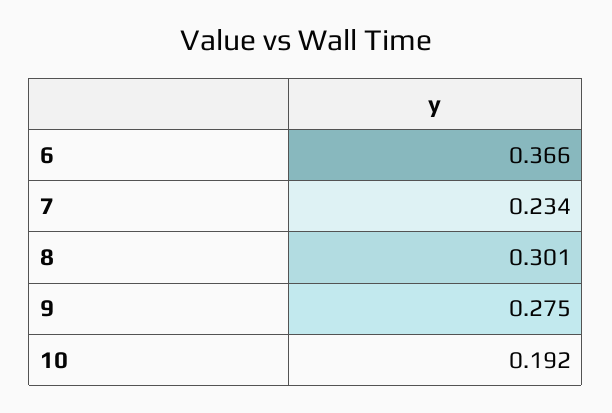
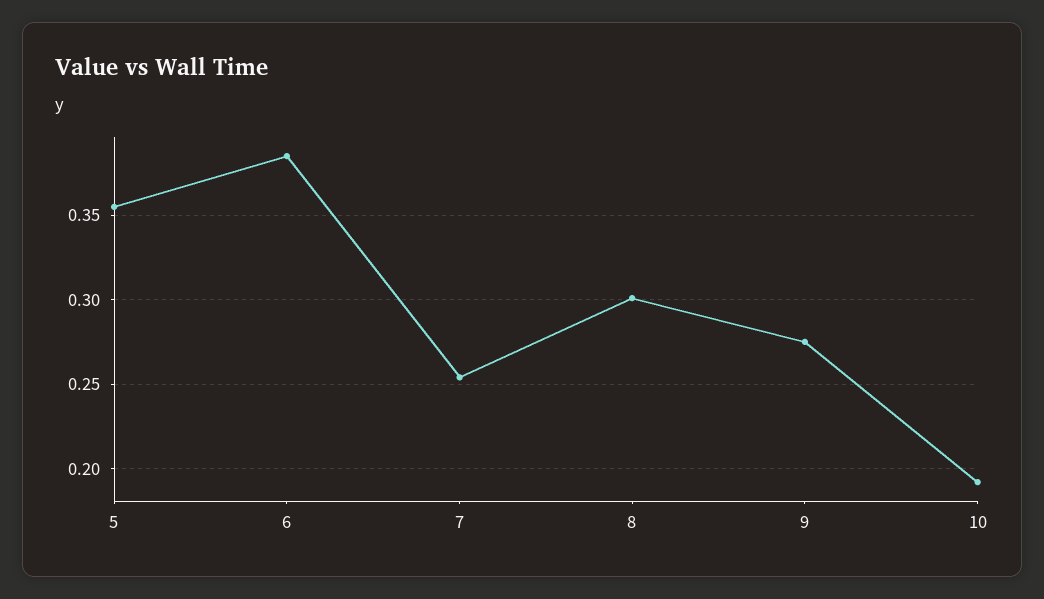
6: 0.366 -> 0.385
7: 0.234 -> 0.255
5: none -> 0.355

